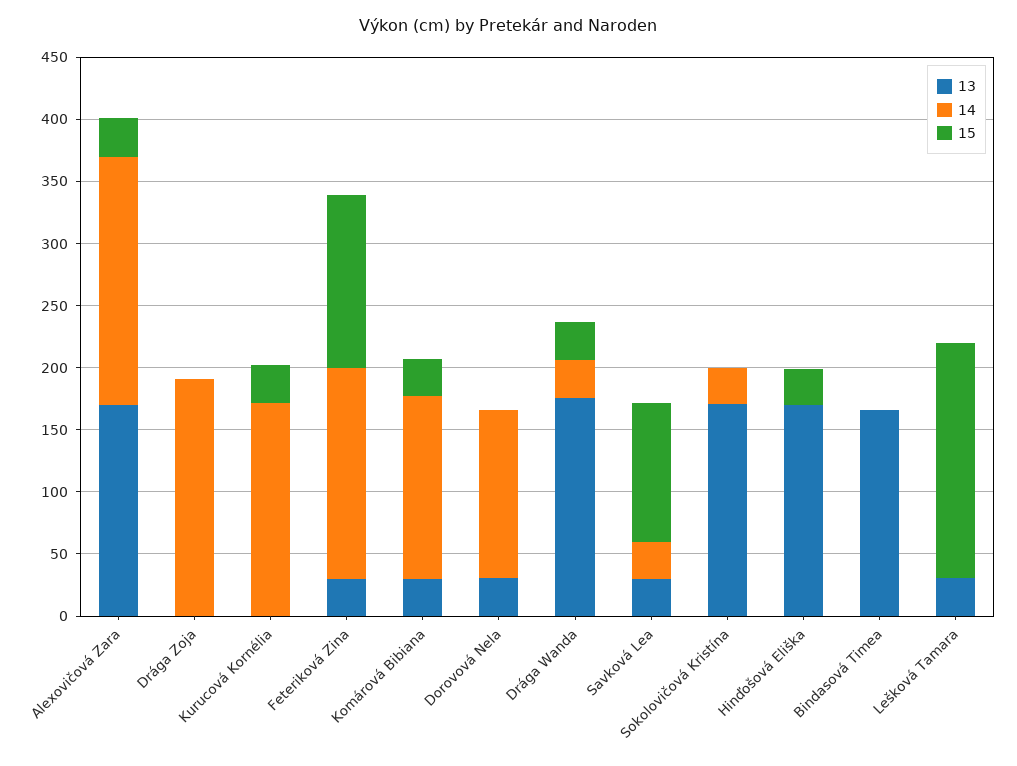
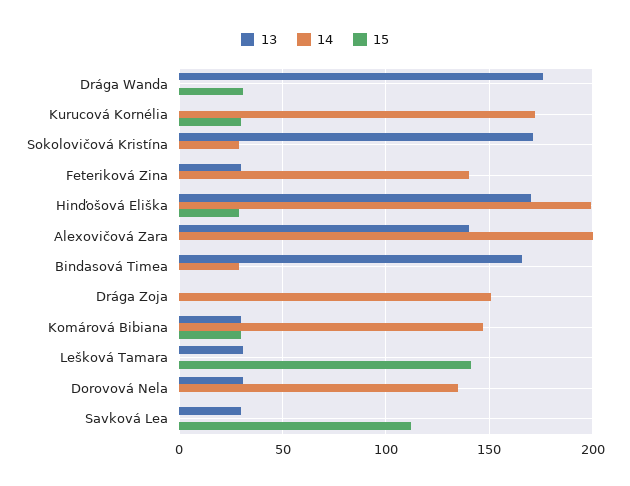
13, Alexovičová Zara: 170 -> 140
15, Alexovičová Zara: 30 -> 0
14, Drága Zoja: 190 -> 150
14, Feteriková Zina: 170 -> 140
15, Feteriková Zina: 140 -> 0
14, Drága Wanda: 30 -> 0
14, Savková Lea: 30 -> 0
14, Hinďošová Eliška: 0 -> 200
14, Bindasová Timea: 0 -> 30
15, Lešková Tamara: 190 -> 140

